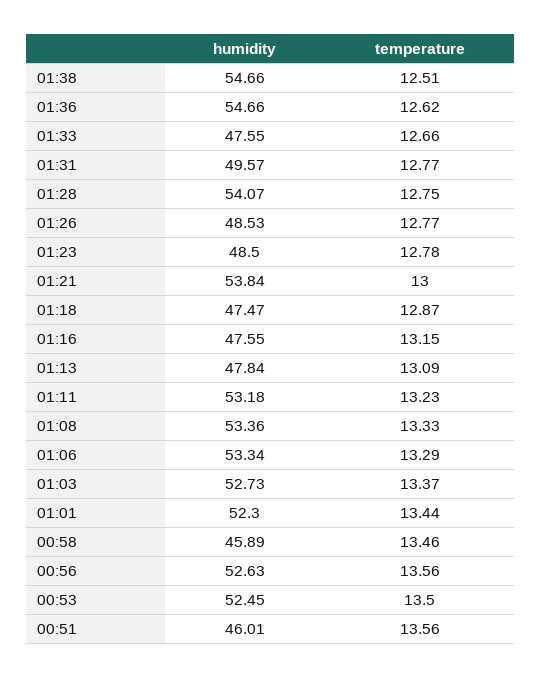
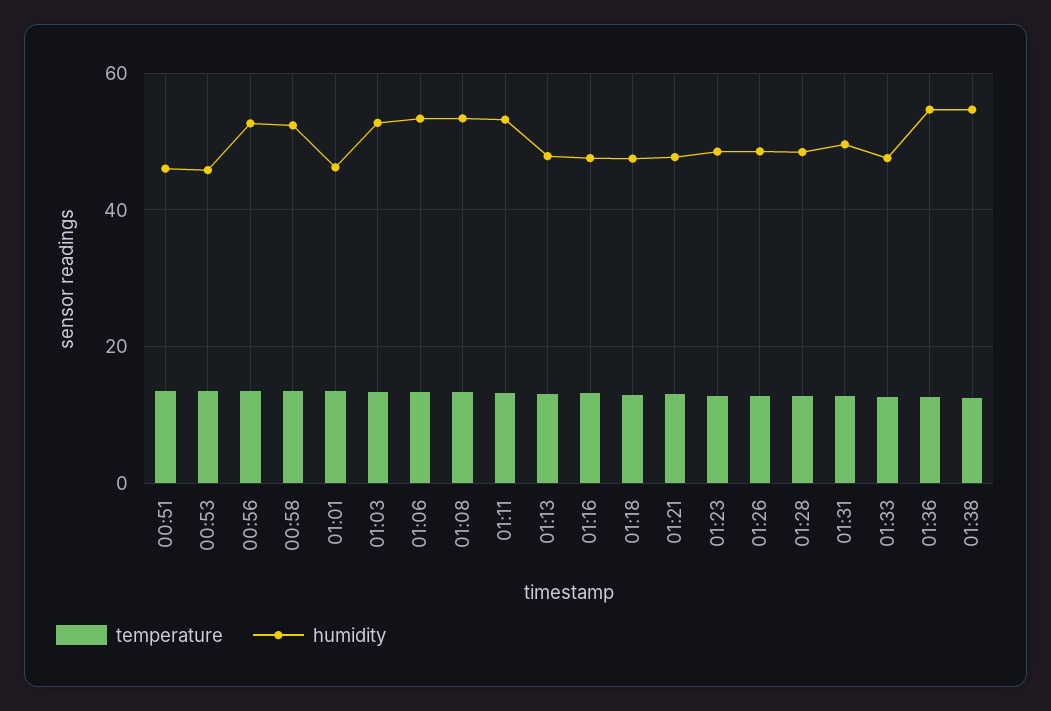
humidity, 01:28: 54.07 -> 48
humidity, 01:21: 53.84 -> 48
humidity, 01:01: 52.3 -> 46
humidity, 00:58: 45.89 -> 52
humidity, 00:53: 52.45 -> 46

